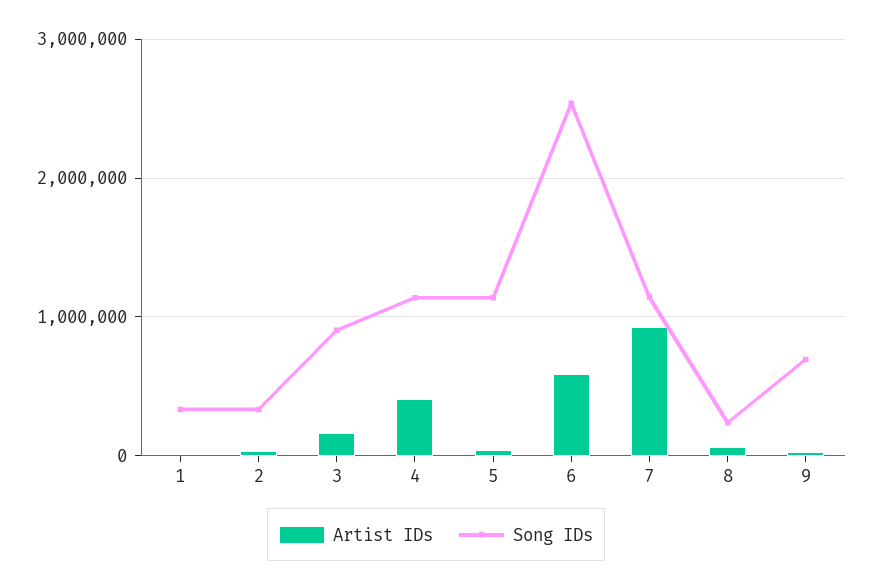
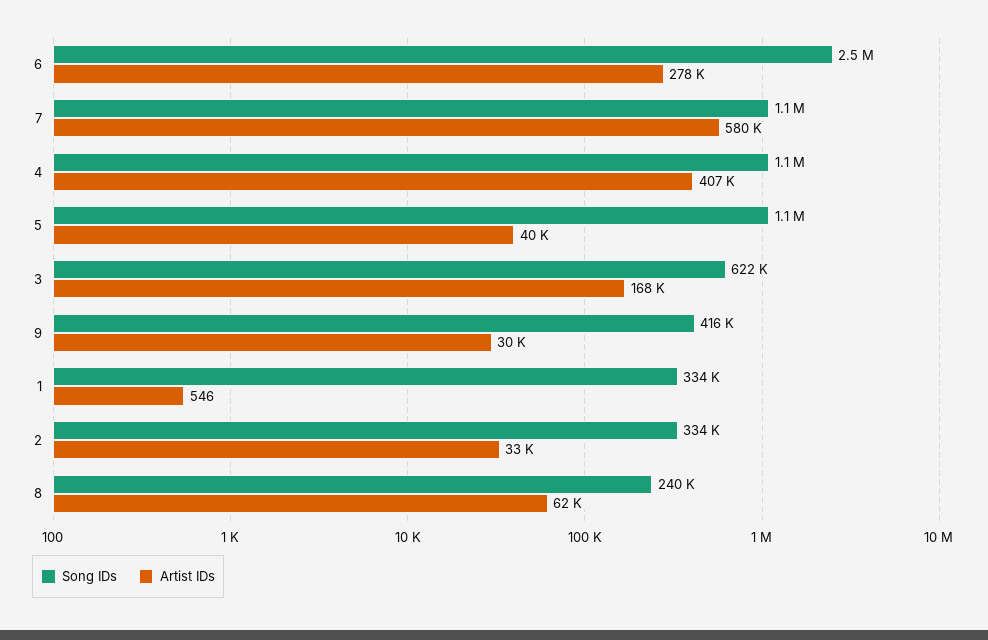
Song IDs, 3: 900000 -> 622000
Artist IDs, 6: 600000 -> 278000
Artist IDs, 7: 900000 -> 580000
Song IDs, 9: 700000 -> 416000

